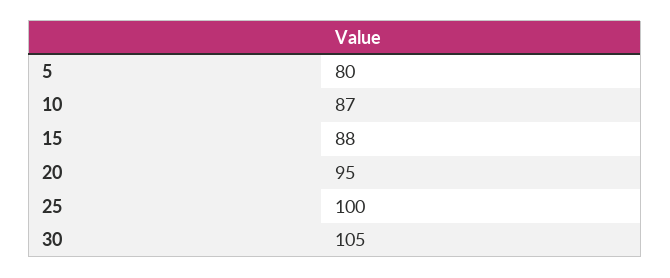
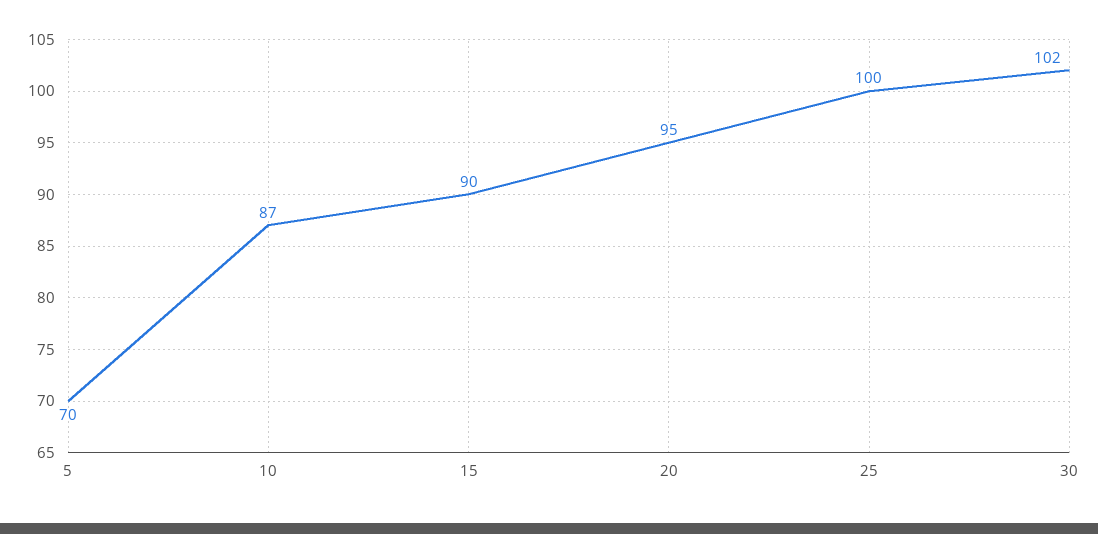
5: 80 -> 70
15: 88 -> 90
30: 105 -> 102

